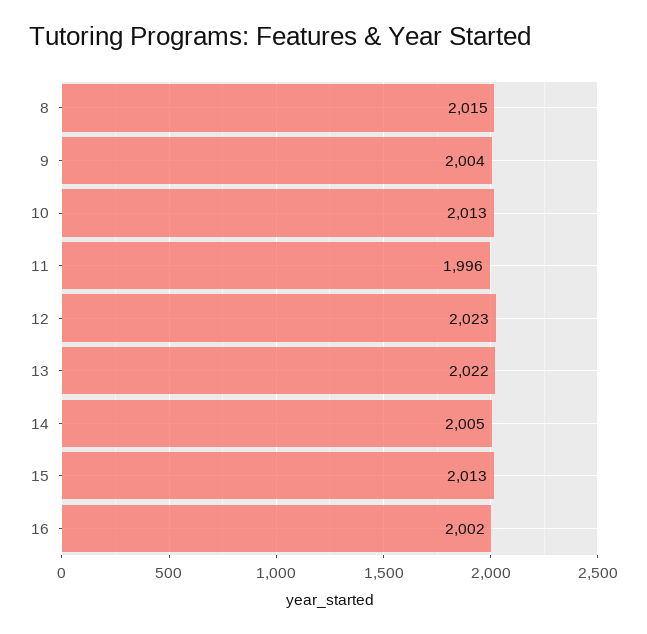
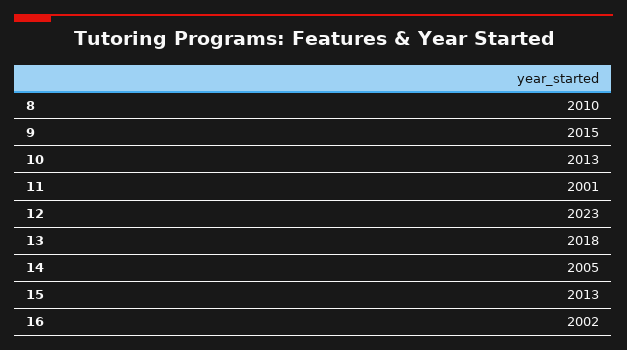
8: 2015 -> 2010
9: 2004 -> 2015
11: 1996 -> 2001
13: 2022 -> 2018

